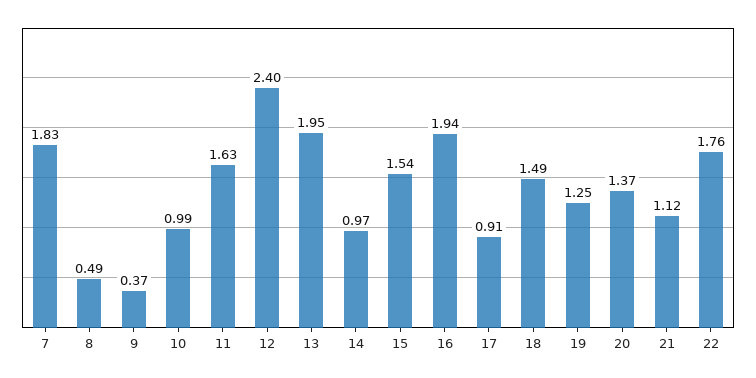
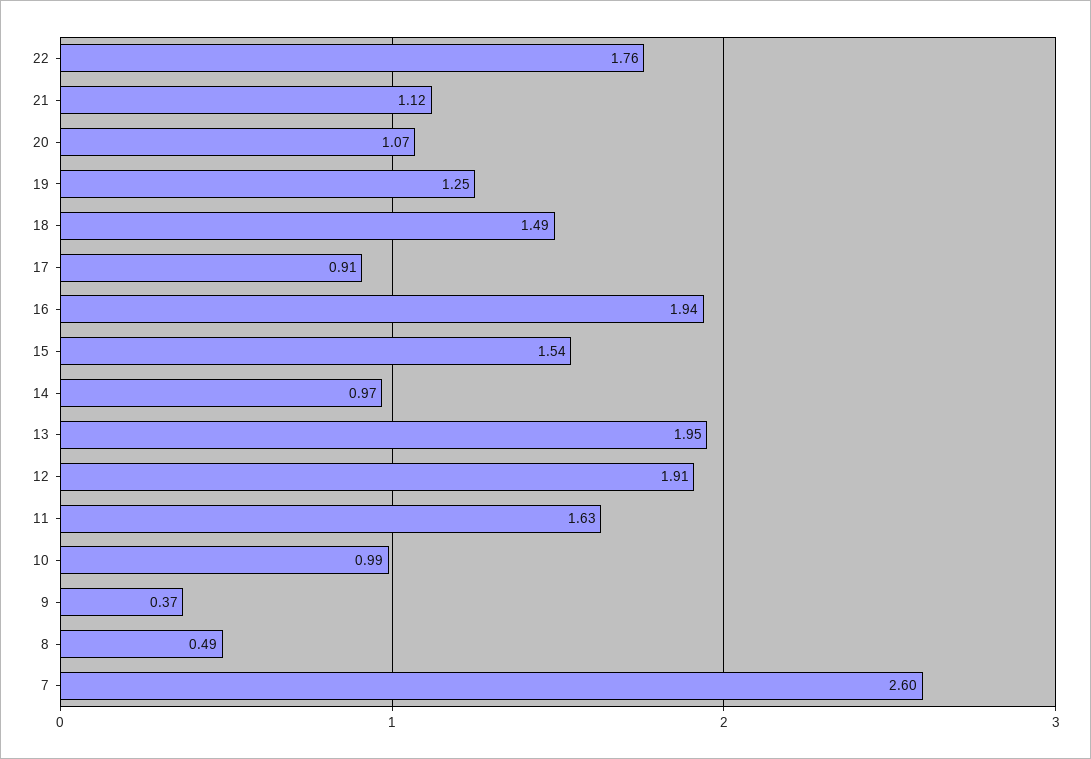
7: 1.83 -> 2.6
12: 2.4 -> 1.91
20: 1.37 -> 1.07

